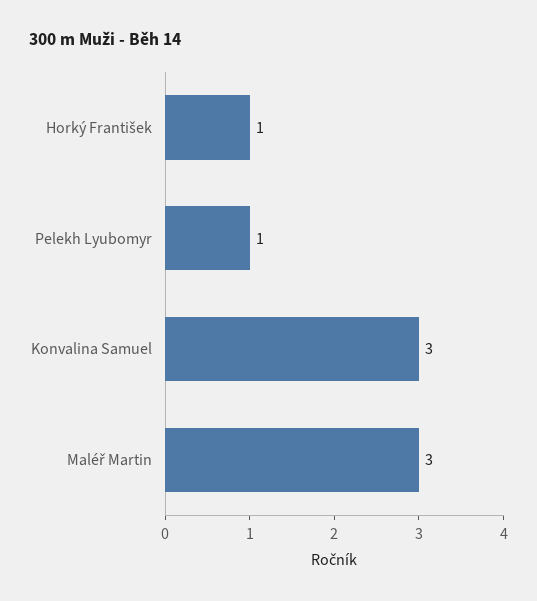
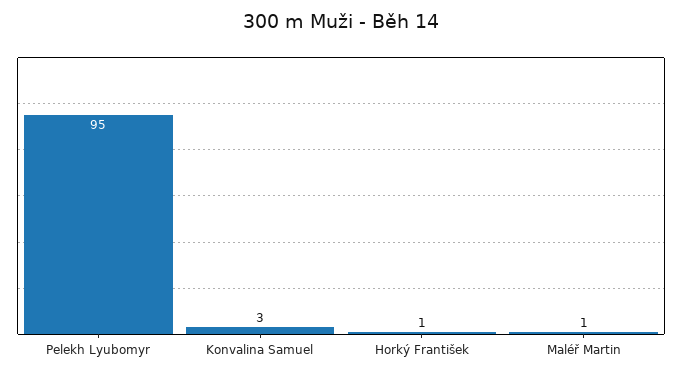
Pelekh Lyubomyr: 1 -> 95
Maléř Martin: 3 -> 1

